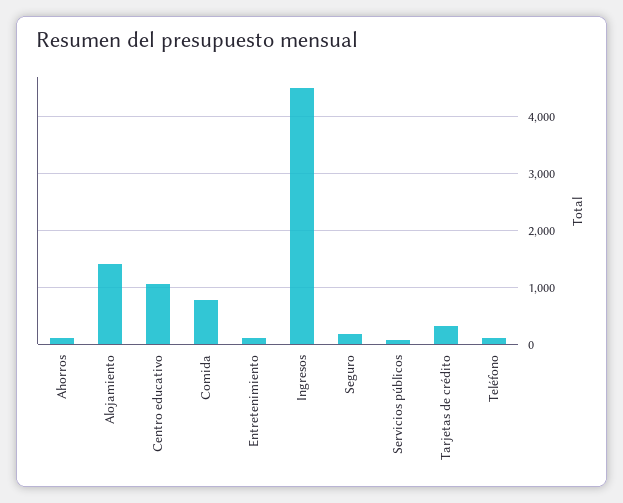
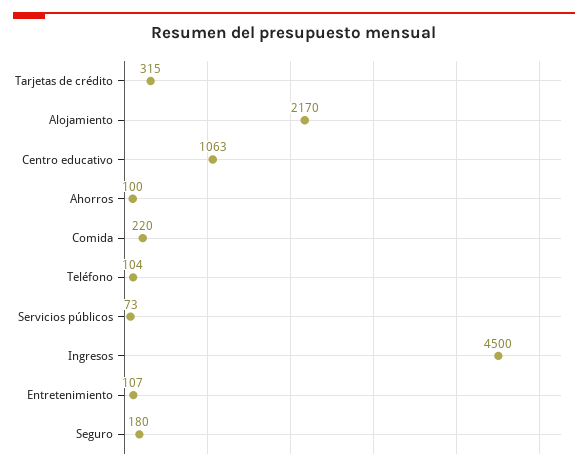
Alojamiento: 1400 -> 2170
Comida: 800 -> 220

